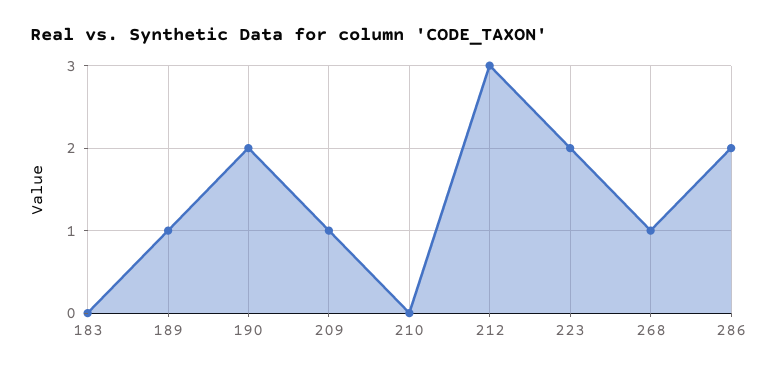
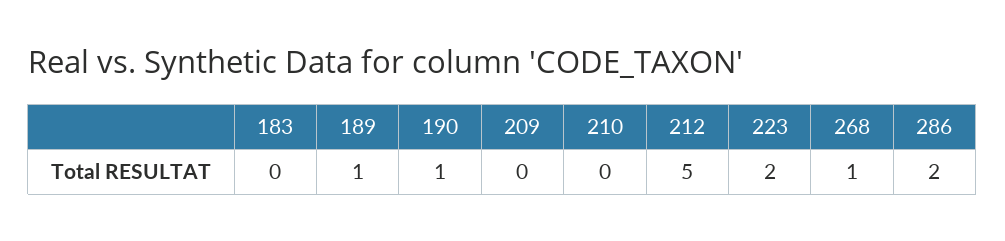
190: 2 -> 1
209: 1 -> 0
212: 3 -> 5

